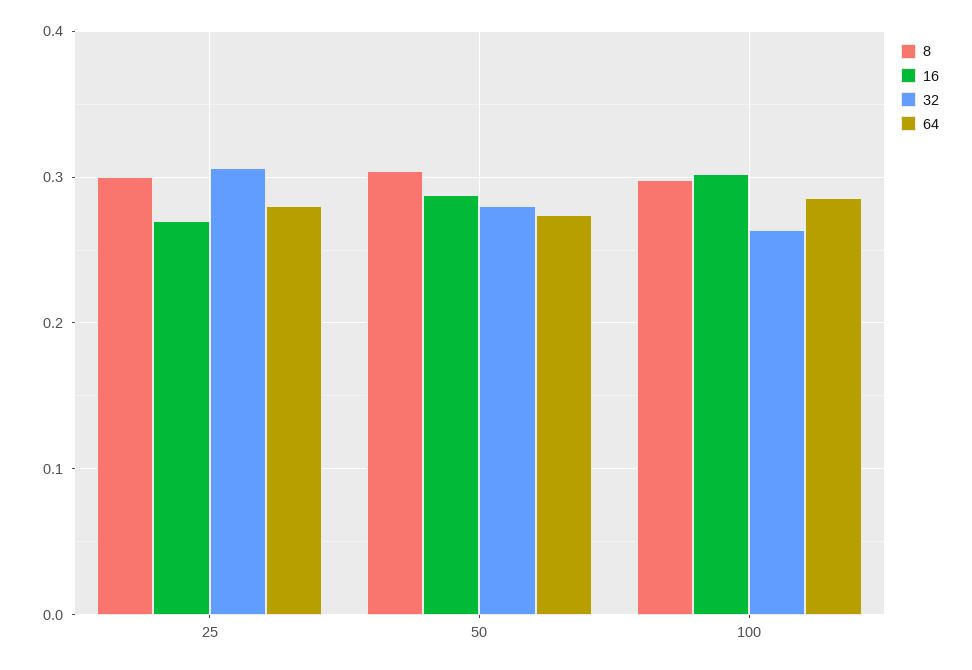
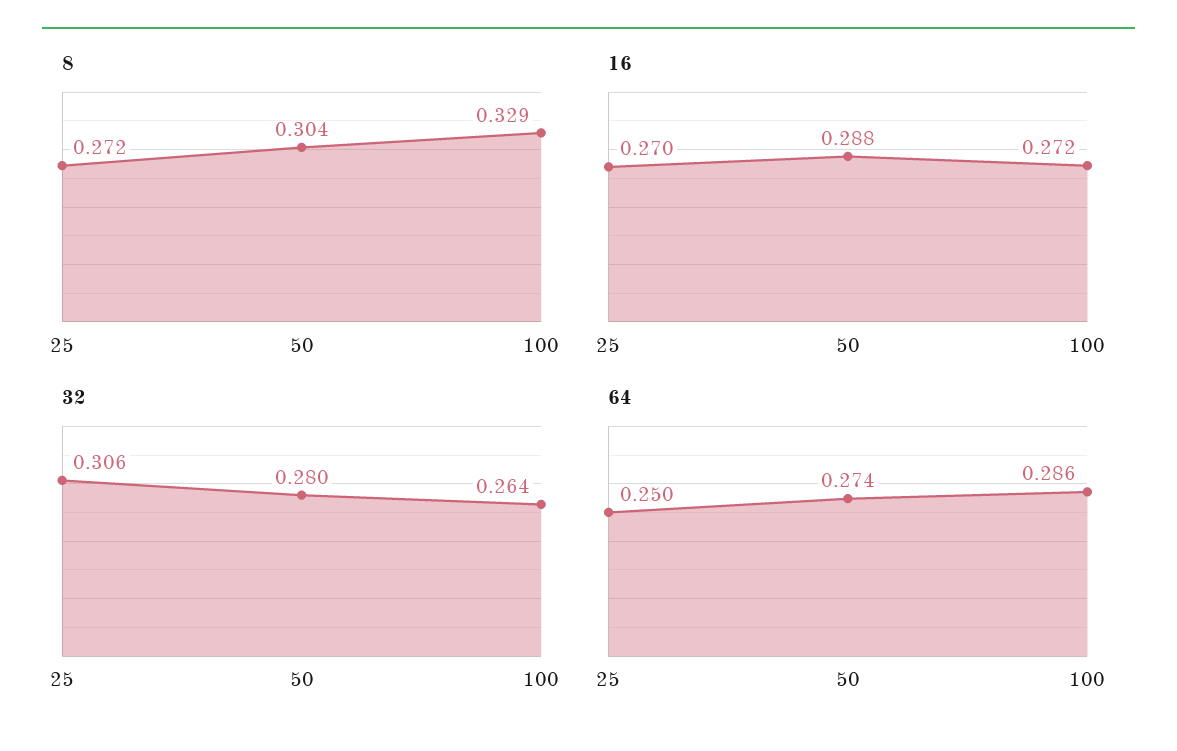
8, 25: 0.3 -> 0.272
64, 25: 0.28 -> 0.25
8, 100: 0.3 -> 0.329
16, 100: 0.3 -> 0.272

